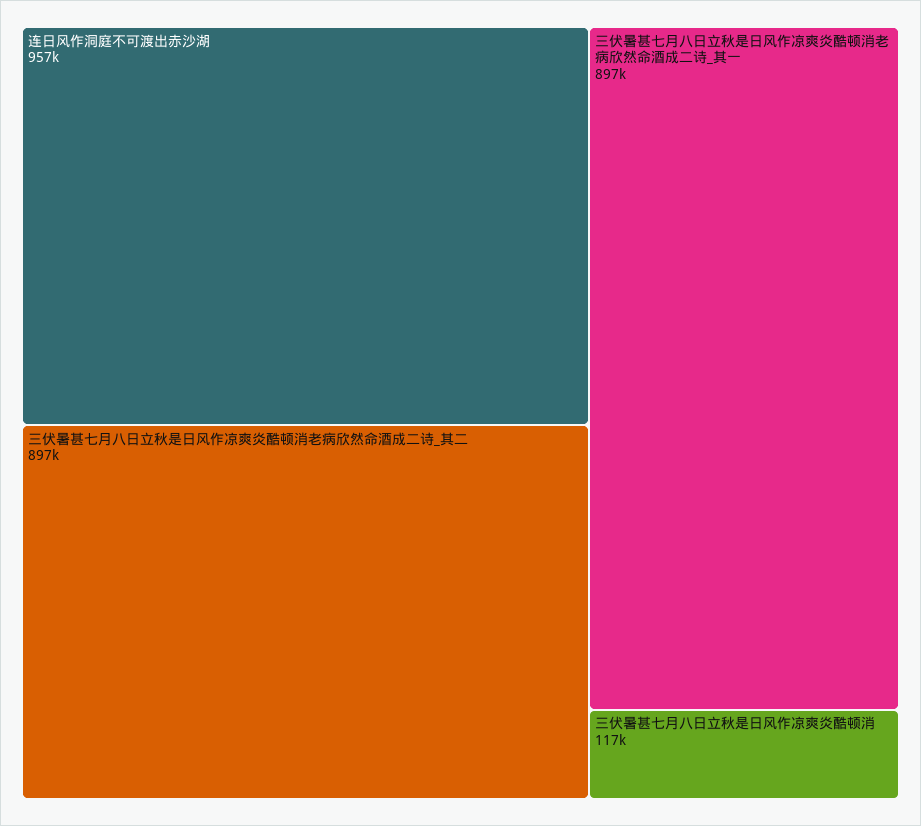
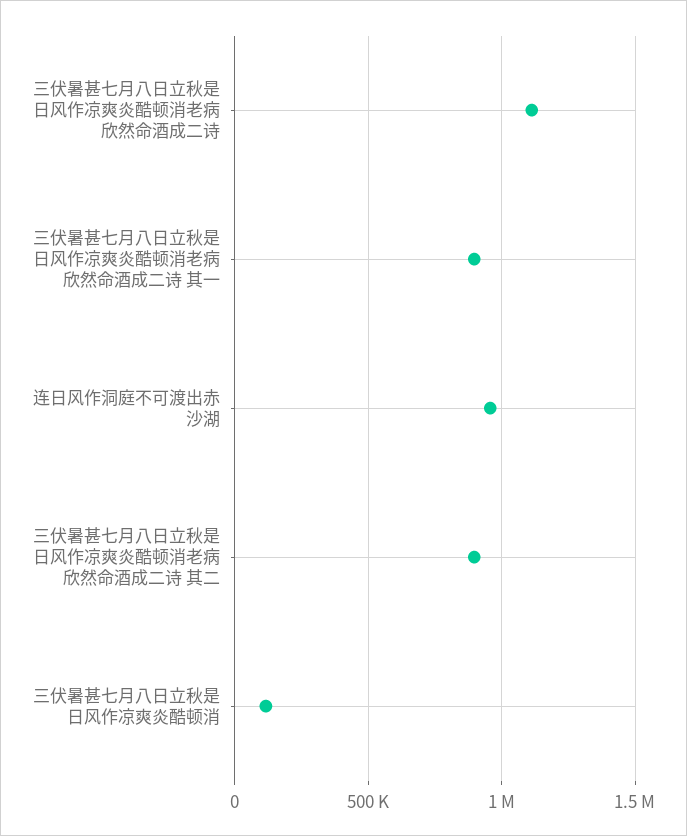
三伏暑甚七月八日立秋是日风作凉爽炎酷顿消老病欣然命酒成二诗: none -> 1100000

